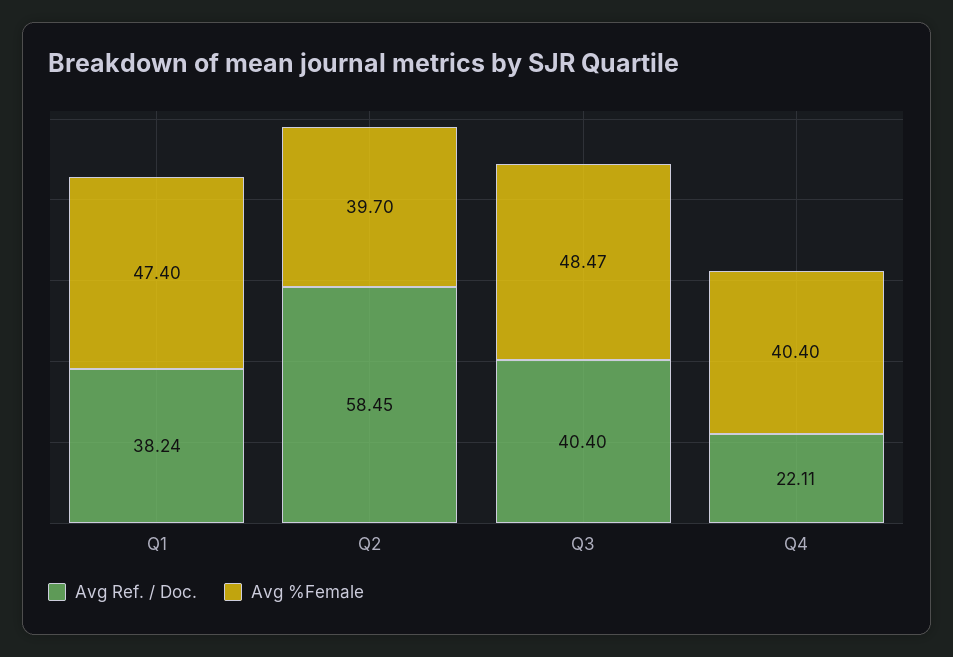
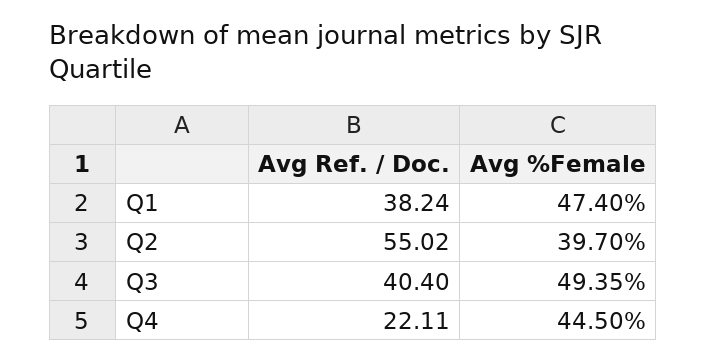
Avg Ref. / Doc., Q2: 58.45 -> 55.02
Avg %Female, Q3: 48.47 -> 49.35
Avg %Female, Q4: 40.4 -> 44.5

